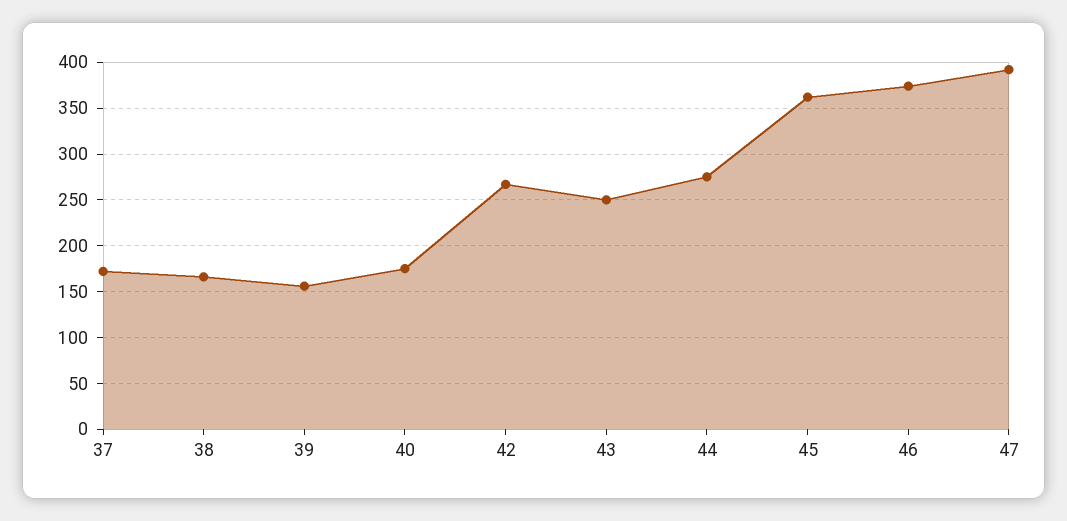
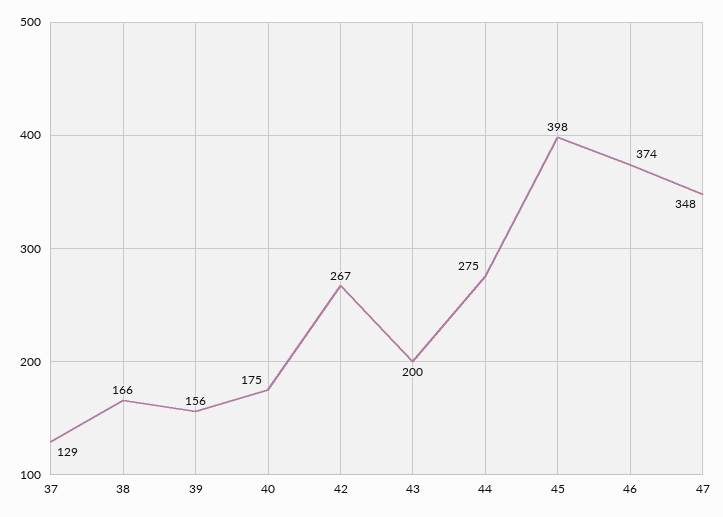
37: 170 -> 129
43: 250 -> 200
45: 360 -> 398
47: 390 -> 348

